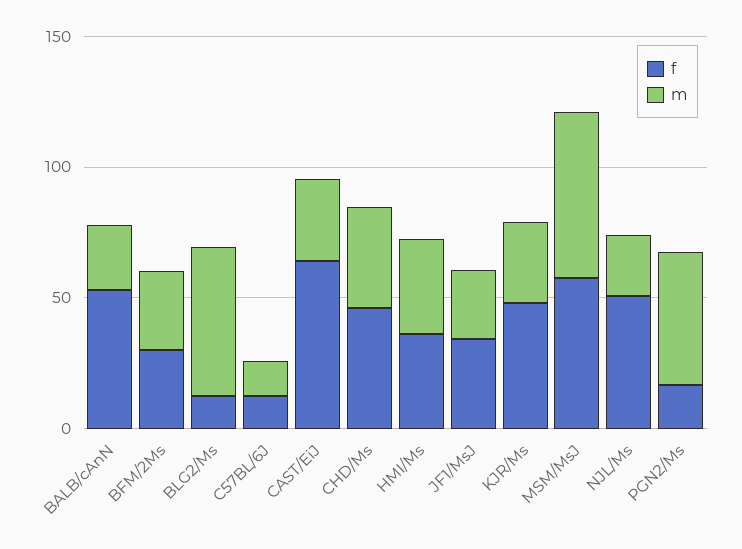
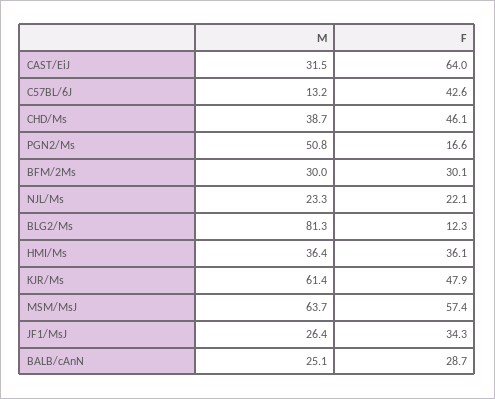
f, BALB/cAnN: 50 -> 28.7
m, BLG2/Ms: 60 -> 81.3
f, C57BL/6J: 10 -> 42.6
m, KJR/Ms: 30 -> 61.4
f, NJL/Ms: 50 -> 22.1

